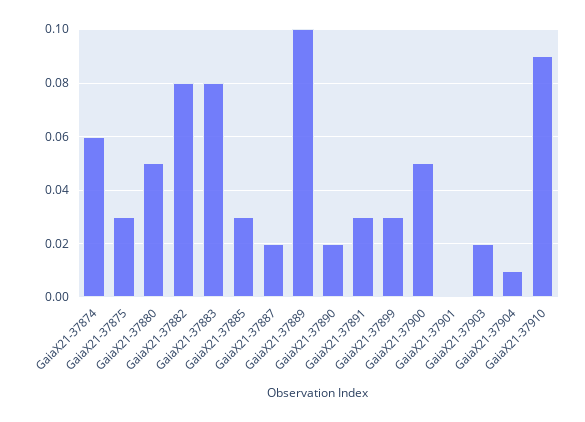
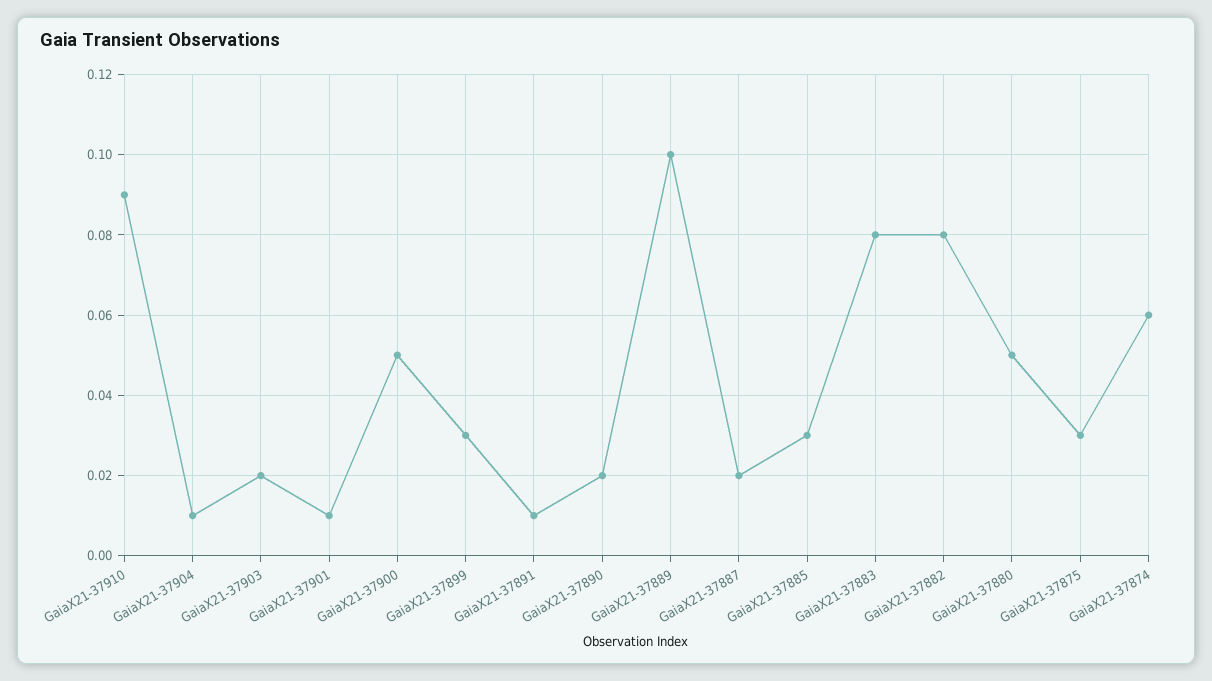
GaiaX21-37891: 0.03 -> 0.01
GaiaX21-37901: 0 -> 0.01

